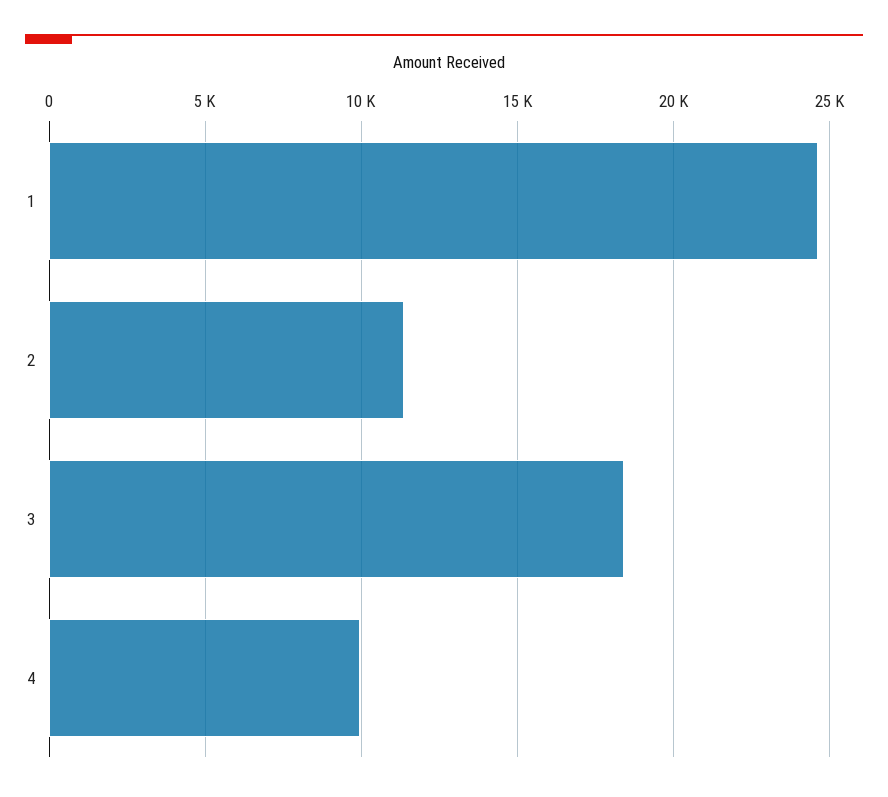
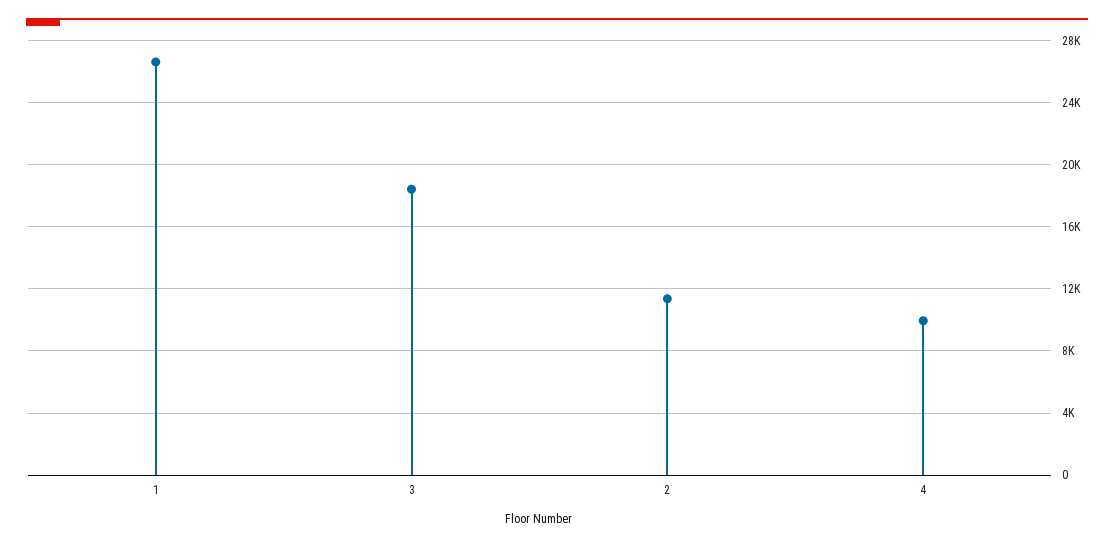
1: 24500 -> 26500

